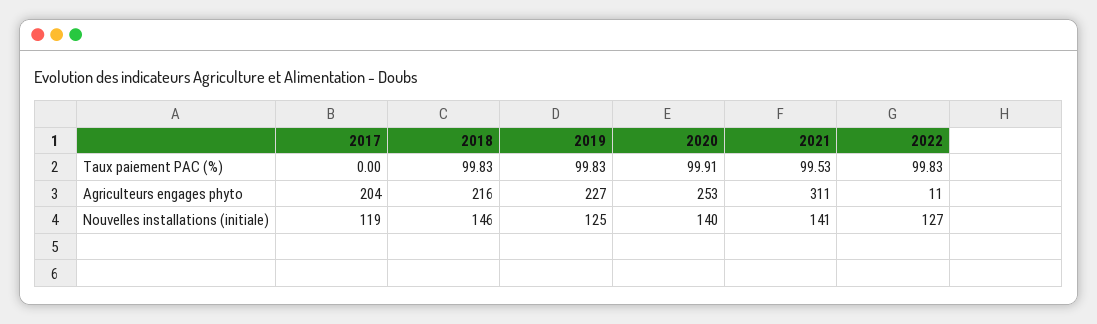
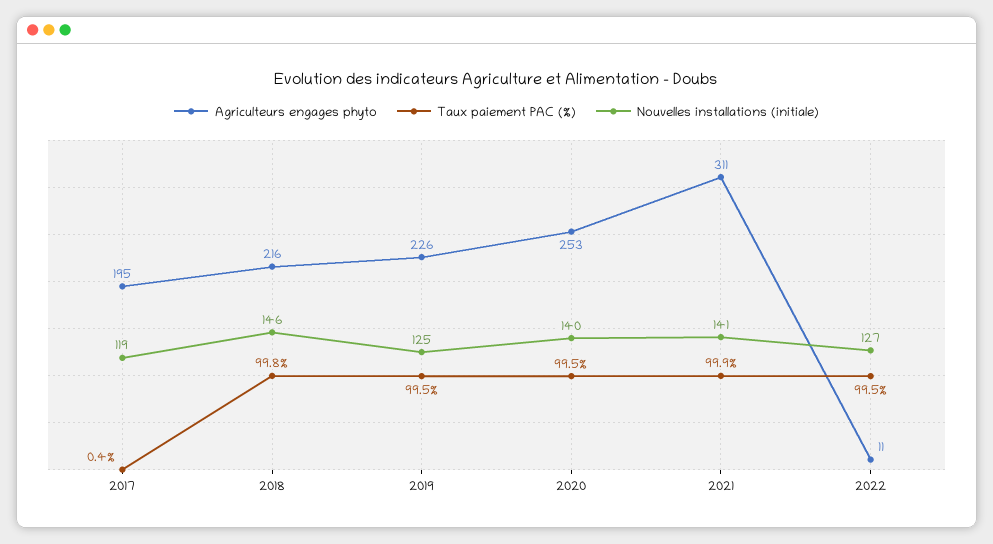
Taux paiement PAC (%), 2017: 0 -> 0.4
Taux paiement PAC (%), 2019: 99.83 -> 99.5
Taux paiement PAC (%), 2020: 99.91 -> 99.5
Taux paiement PAC (%), 2021: 99.53 -> 99.9
Taux paiement PAC (%), 2022: 99.83 -> 99.5
Agriculteurs engages phyto, 2017: 204 -> 195
Agriculteurs engages phyto, 2019: 227 -> 226

